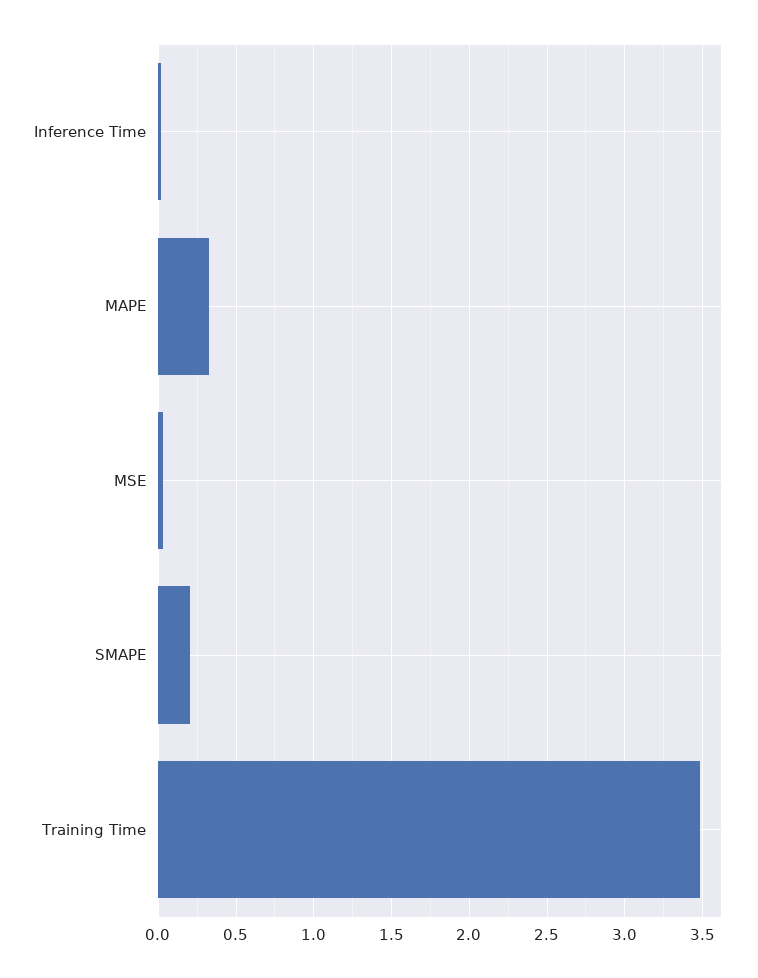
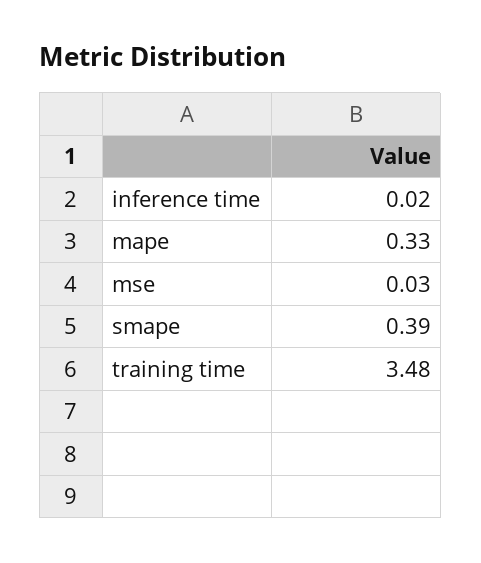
SMAPE: 0.2 -> 0.39

